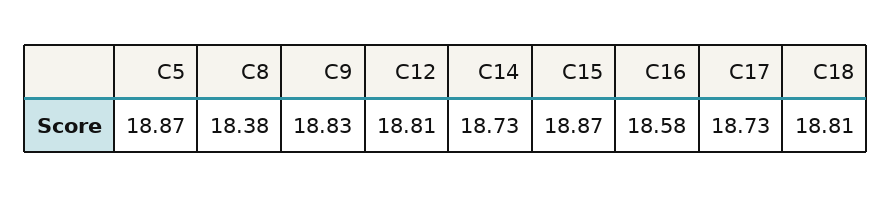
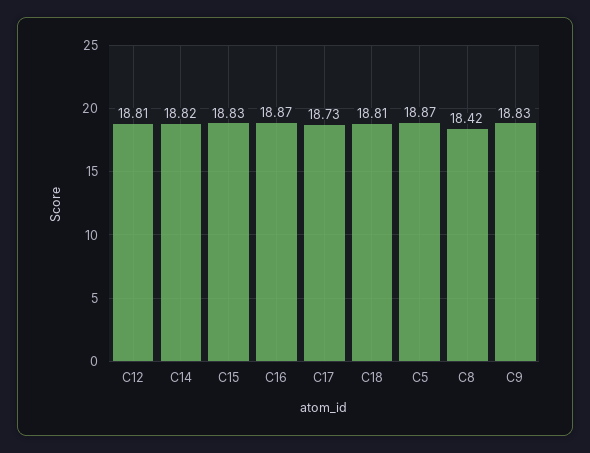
C8: 18.38 -> 18.42
C14: 18.73 -> 18.82
C15: 18.87 -> 18.83
C16: 18.58 -> 18.87

